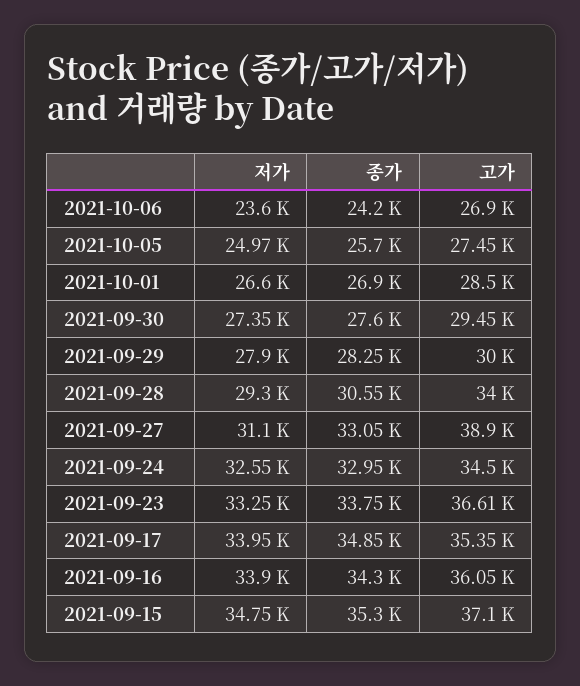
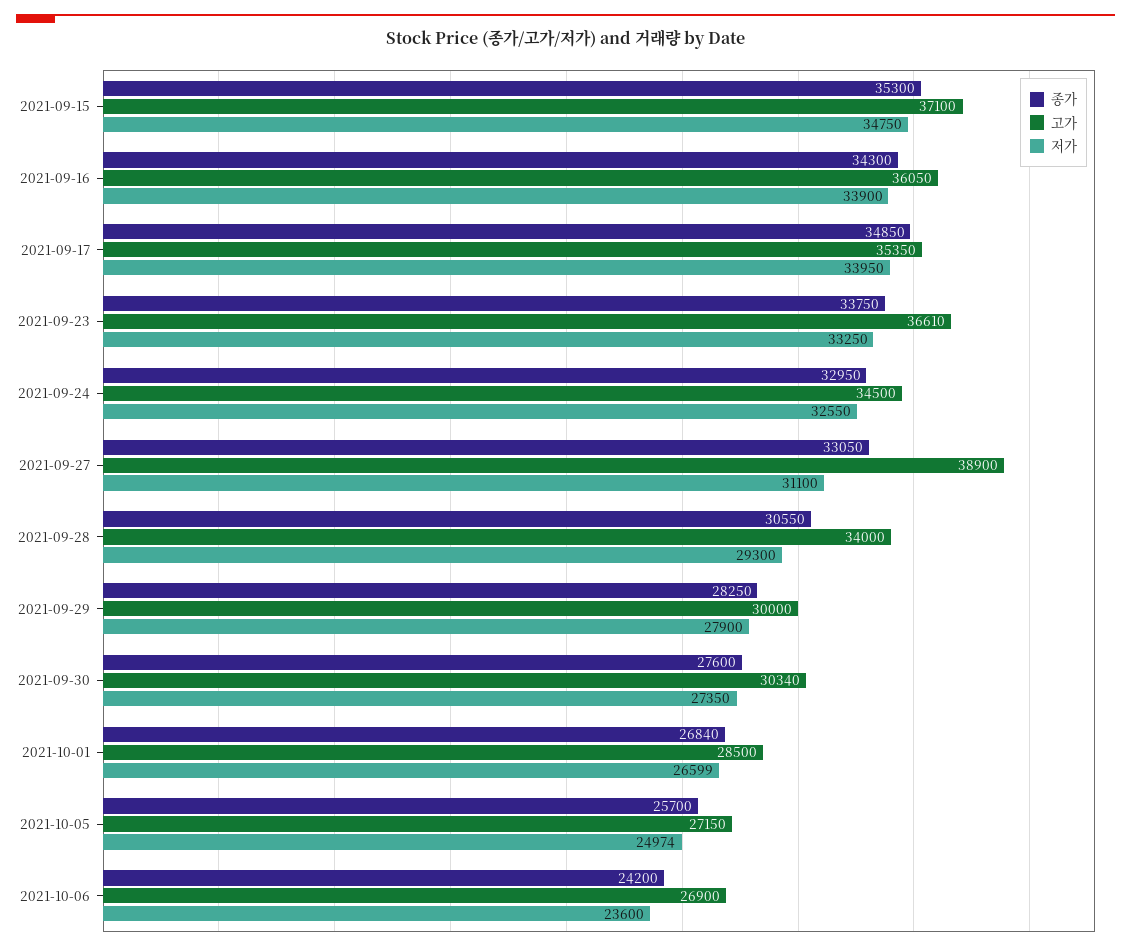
고가, 2021-10-05: 27450 -> 27150
종가, 2021-10-01: 26900 -> 26840
고가, 2021-09-30: 29450 -> 30340

